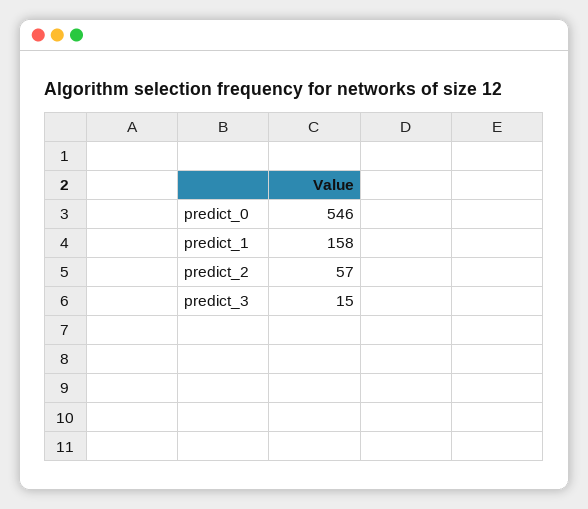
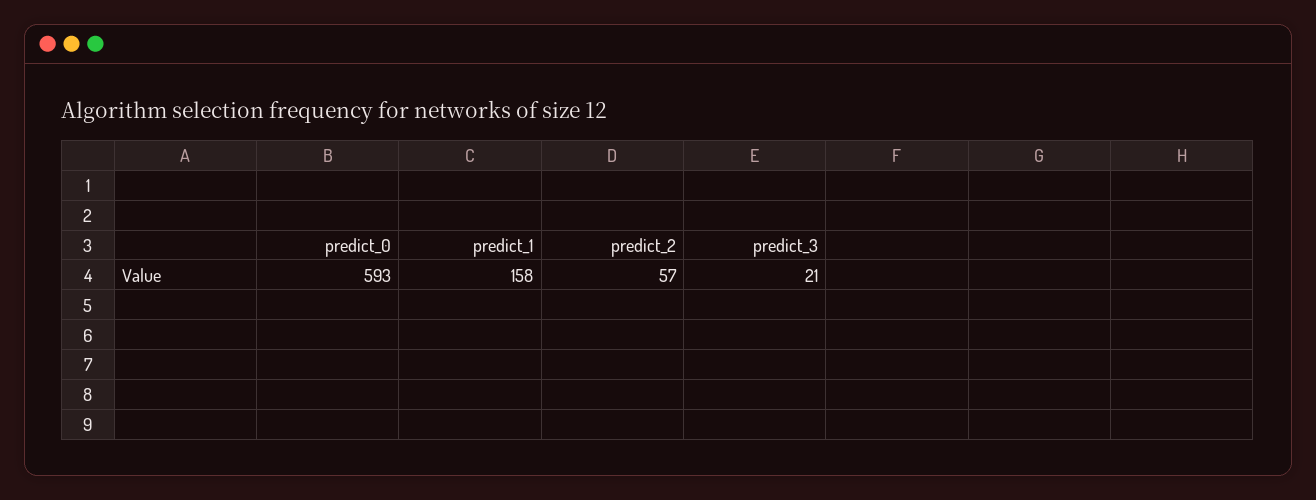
predict_0: 546 -> 593
predict_3: 15 -> 21

